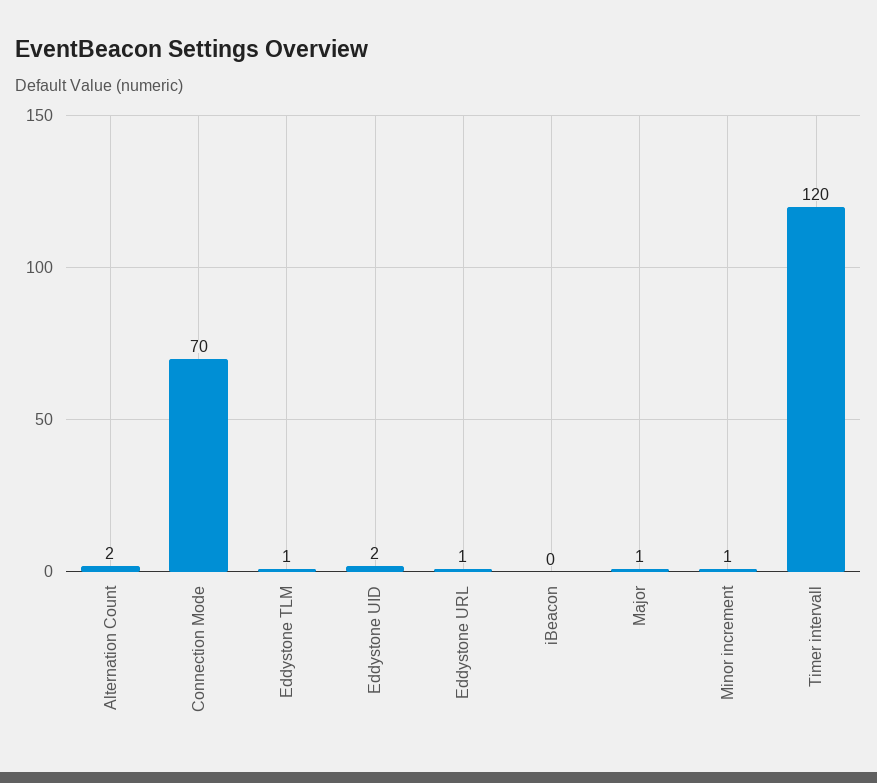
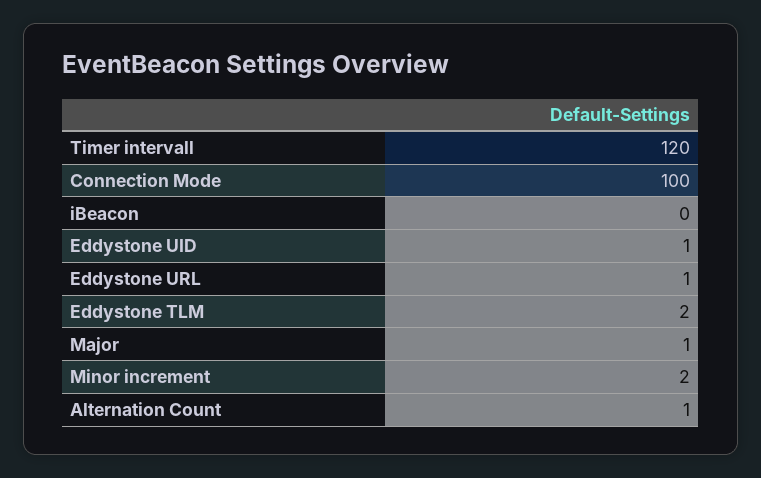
Alternation Count: 2 -> 1
Connection Mode: 70 -> 100
Eddystone TLM: 1 -> 2
Eddystone UID: 2 -> 1
Minor increment: 1 -> 2

